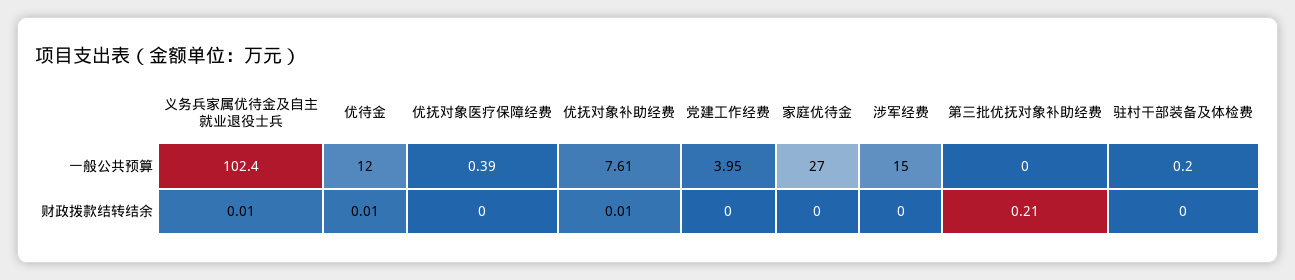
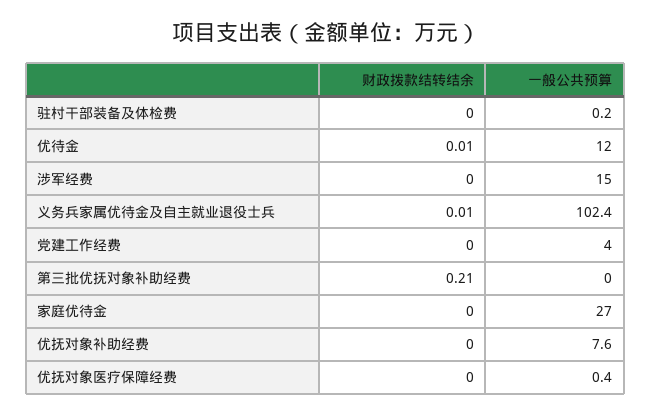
优抚对象补助经费, 财政拨款结转结余: 0.01 -> 0

